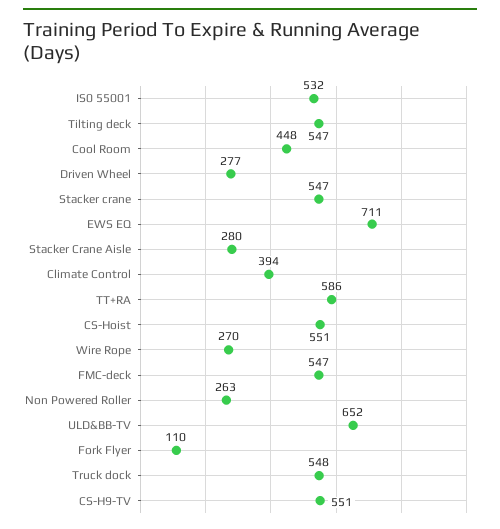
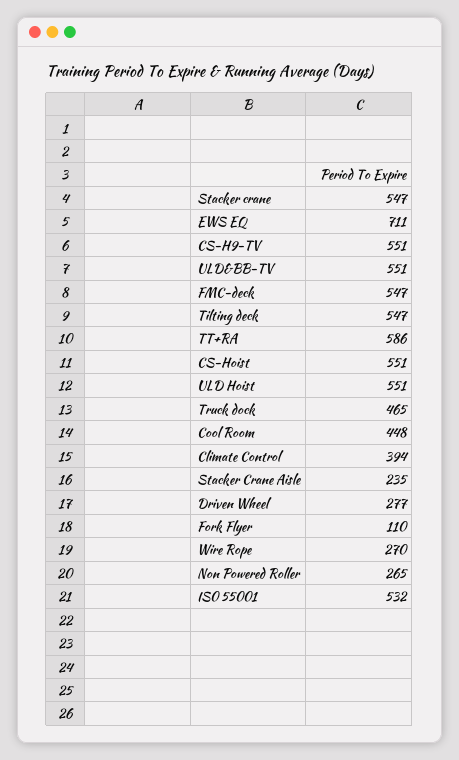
Stacker Crane Aisle: 280 -> 235
Non Powered Roller: 263 -> 265
ULD&BB-TV: 652 -> 551
Truck dock: 548 -> 465
ULD Hoist: none -> 551

